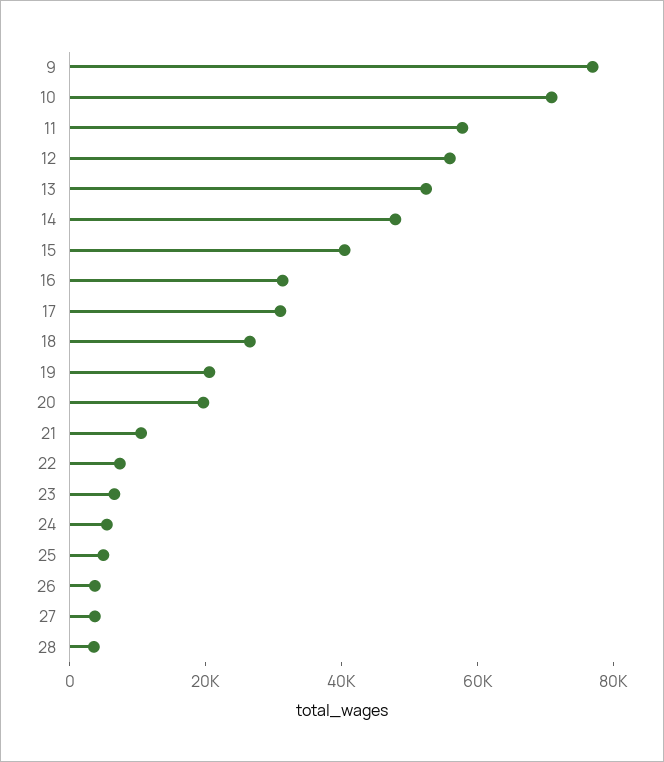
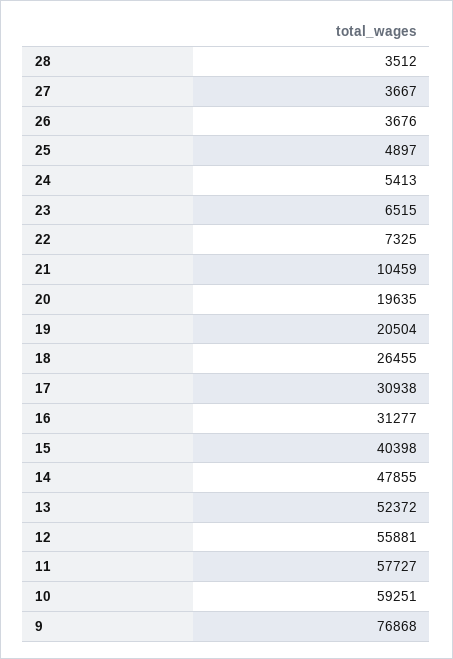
10: 70000 -> 59251

